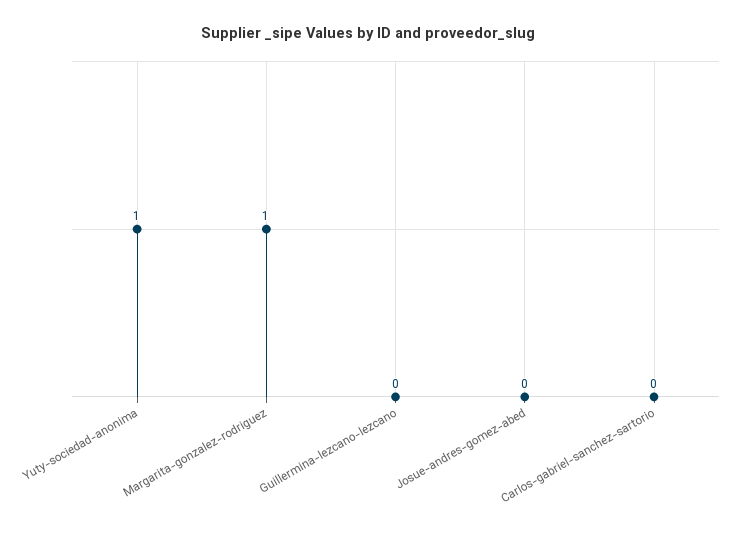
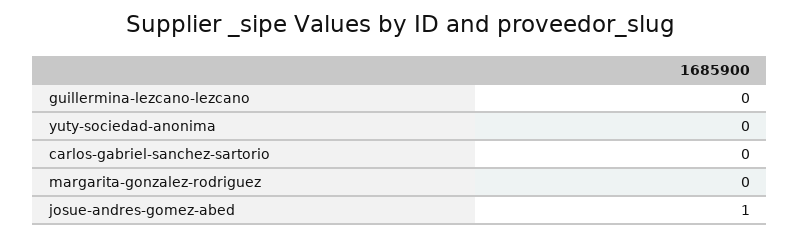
Yuty-sociedad-anonima: 1 -> 0
Margarita-gonzalez-rodriguez: 1 -> 0
Josue-andres-gomez-abed: 0 -> 1

